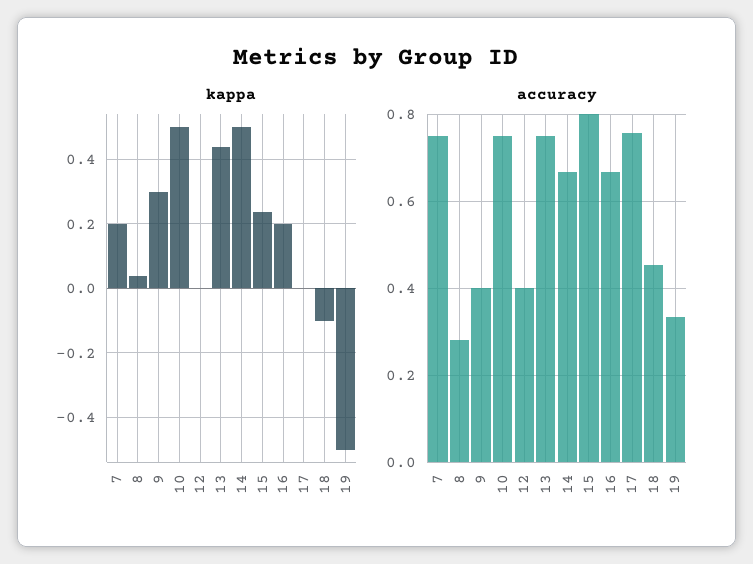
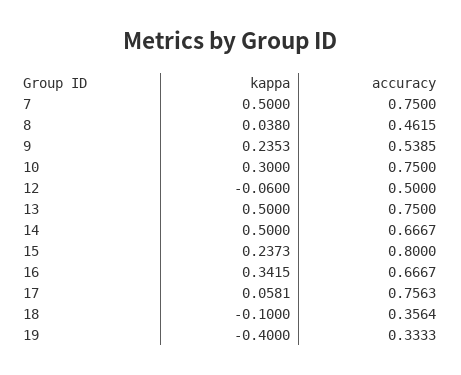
kappa, 7: 0.2 -> 0.5
kappa, 9: 0.3 -> 0.2353
kappa, 10: 0.5 -> 0.3
kappa, 12: 0 -> -0.06
kappa, 13: 0.44 -> 0.5
kappa, 16: 0.2 -> 0.3415
kappa, 17: 0 -> 0.0581
kappa, 19: -0.5 -> -0.4
accuracy, 8: 0.28 -> 0.4615
accuracy, 9: 0.4 -> 0.5385
accuracy, 12: 0.4 -> 0.5
accuracy, 18: 0.46 -> 0.3564

